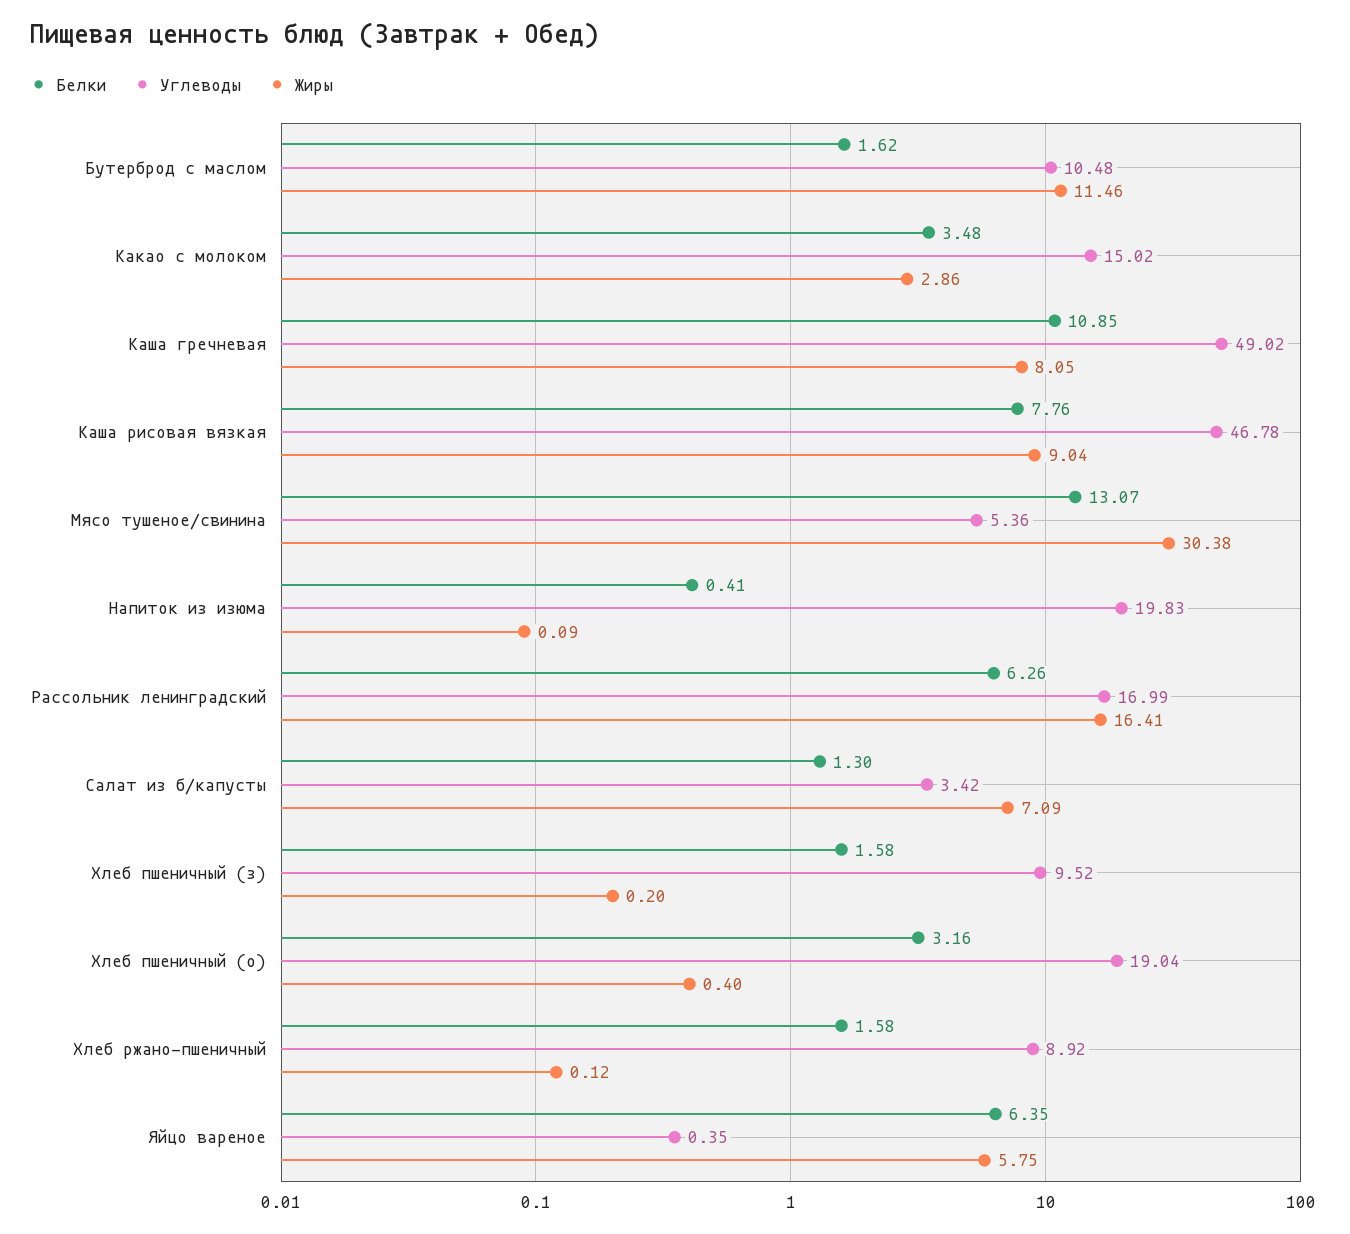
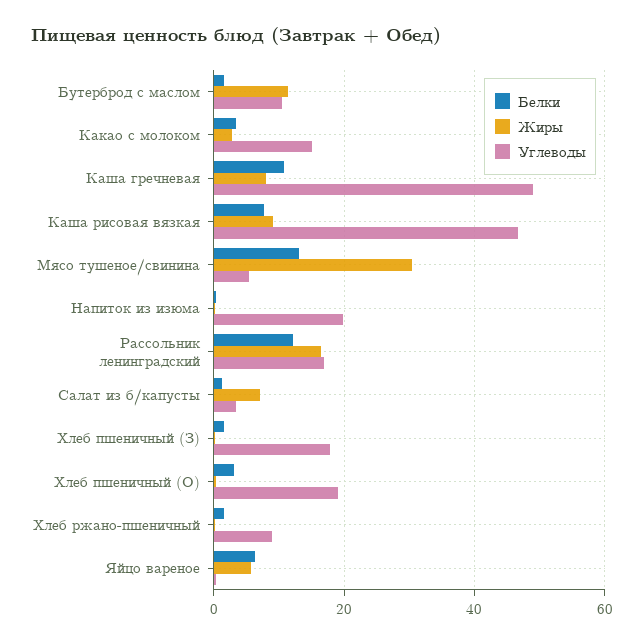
Белки, Рассольник ленинградский: 6.26 -> 12
Углеводы, Хлеб пшеничный (з): 9.52 -> 18

